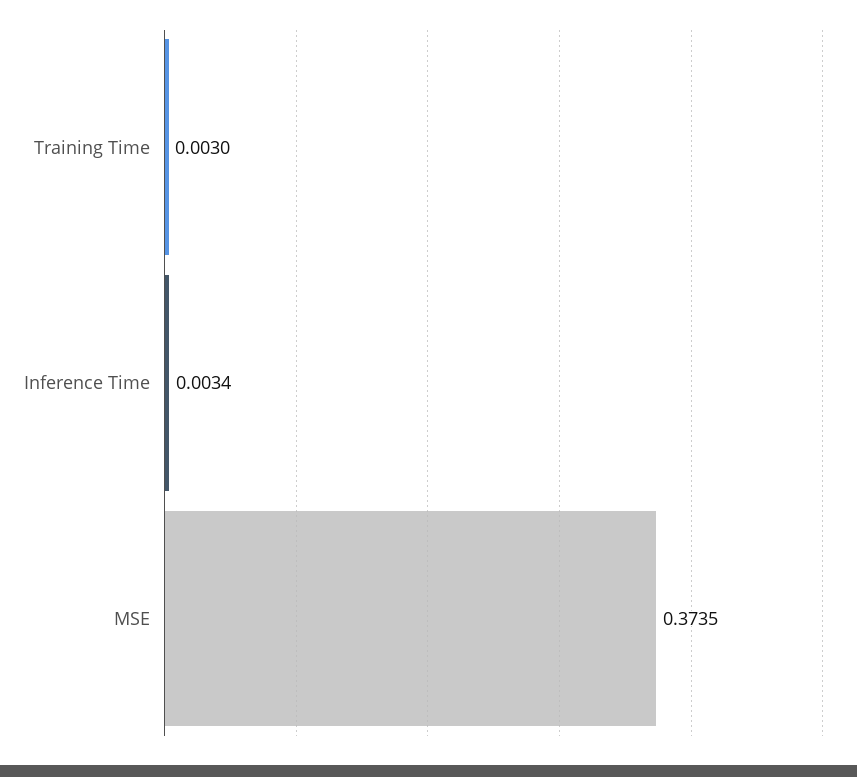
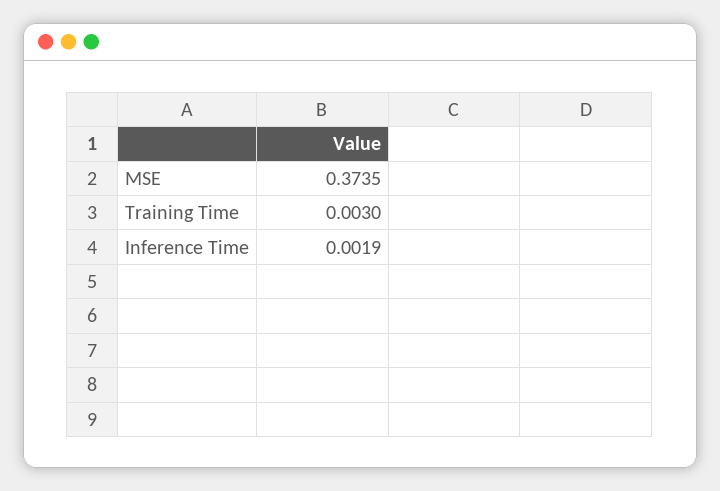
Inference Time: 0.0034 -> 0.0019

